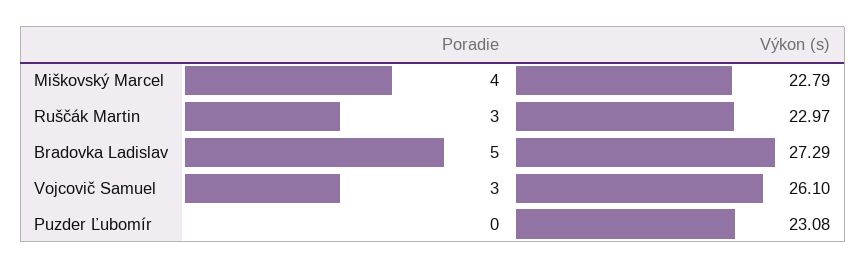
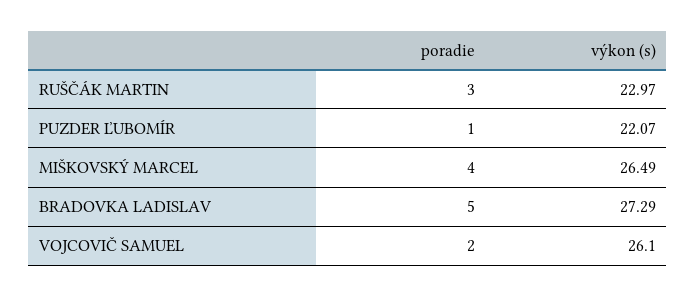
Výkon (s), Miškovský Marcel: 22.79 -> 26.49
Poradie, Vojcovič Samuel: 3 -> 2
Poradie, Puzder Ľubomír: 0 -> 1
Výkon (s), Puzder Ľubomír: 23.08 -> 22.07

